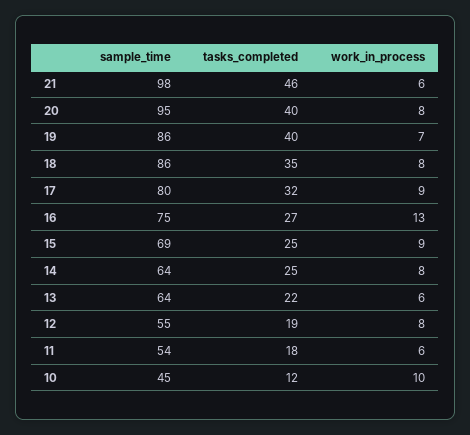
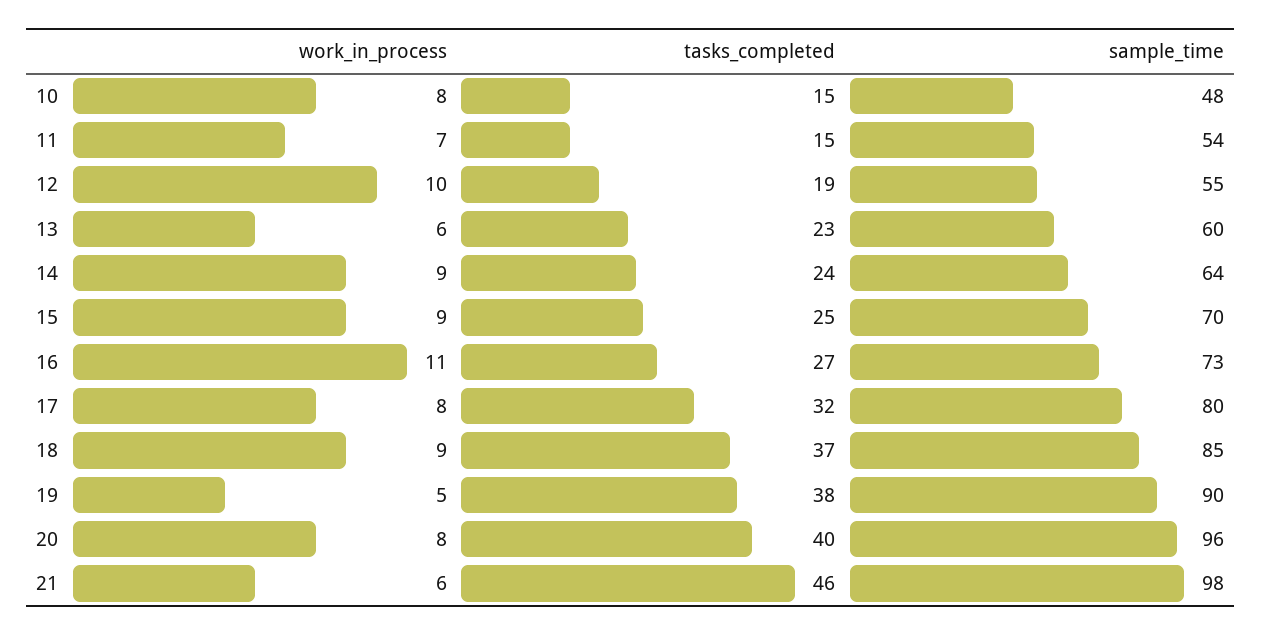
sample_time, 20: 95 -> 96
sample_time, 19: 86 -> 90
tasks_completed, 19: 40 -> 38
work_in_process, 19: 7 -> 5
sample_time, 18: 86 -> 85
tasks_completed, 18: 35 -> 37
work_in_process, 18: 8 -> 9
work_in_process, 17: 9 -> 8
sample_time, 16: 75 -> 73
work_in_process, 16: 13 -> 11
sample_time, 15: 69 -> 70
tasks_completed, 14: 25 -> 24
work_in_process, 14: 8 -> 9
sample_time, 13: 64 -> 60
tasks_completed, 13: 22 -> 23
work_in_process, 12: 8 -> 10
tasks_completed, 11: 18 -> 15
work_in_process, 11: 6 -> 7
sample_time, 10: 45 -> 48
tasks_completed, 10: 12 -> 15
work_in_process, 10: 10 -> 8

